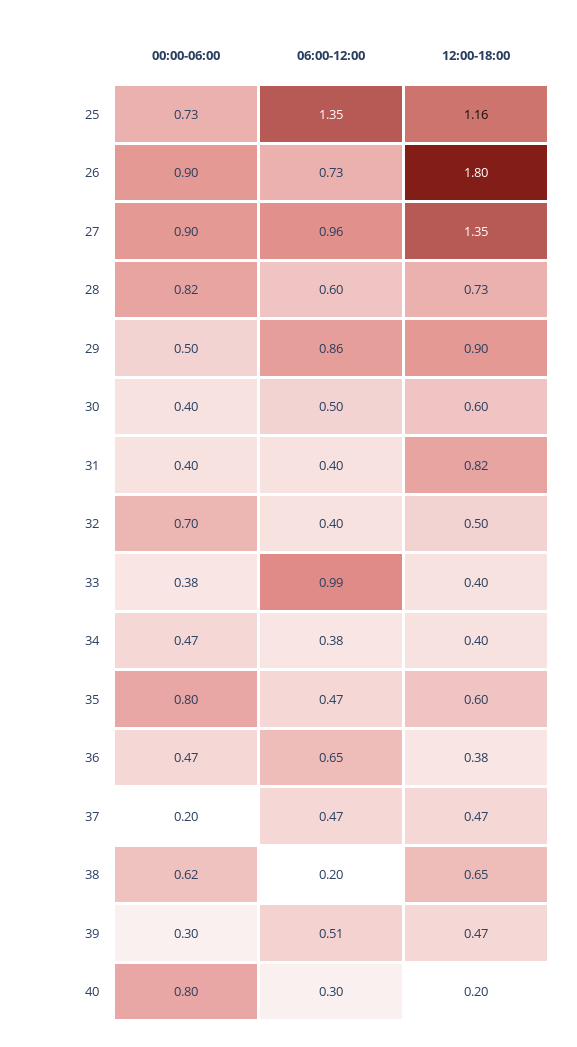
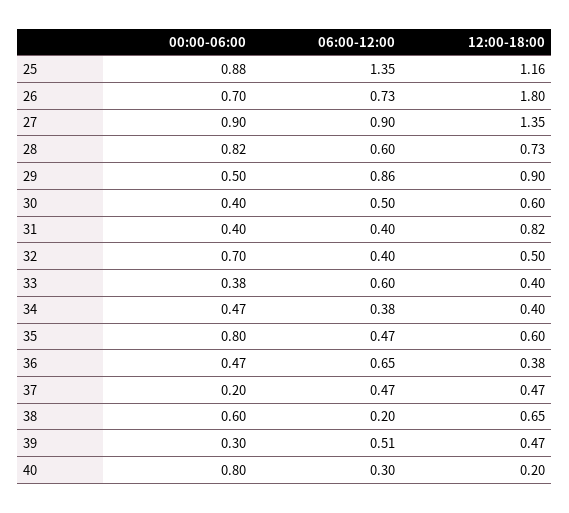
00:00-06:00, 25: 0.73 -> 0.88
00:00-06:00, 26: 0.9 -> 0.7
06:00-12:00, 27: 0.96 -> 0.9
06:00-12:00, 33: 0.99 -> 0.6
00:00-06:00, 38: 0.62 -> 0.6

